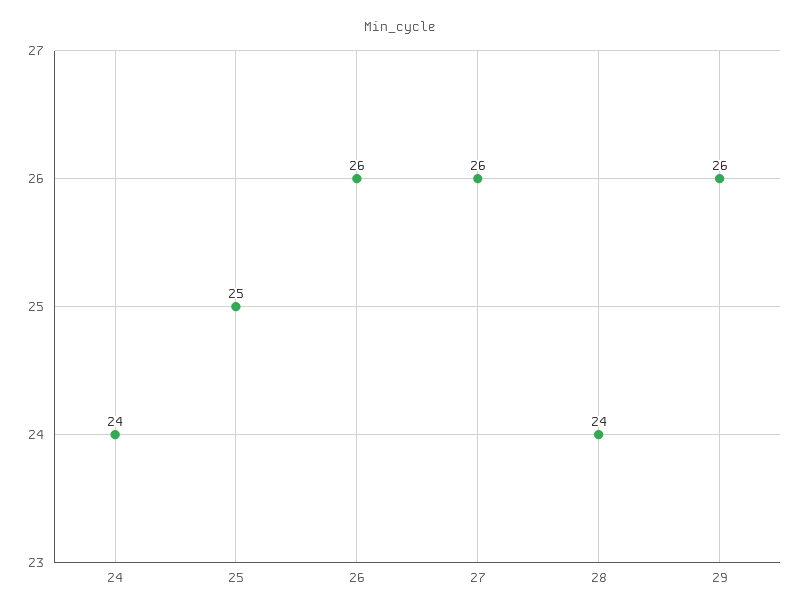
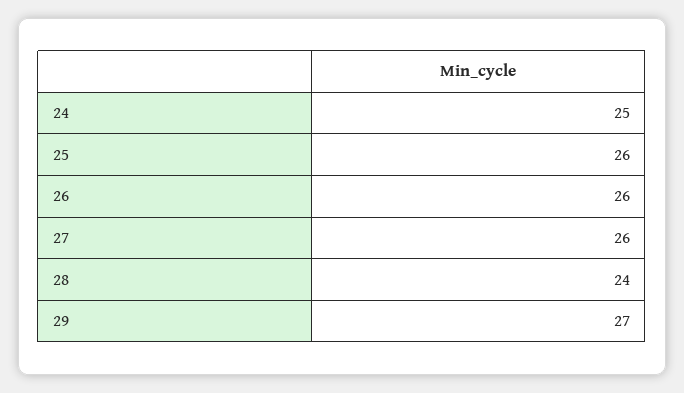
24: 24 -> 25
25: 25 -> 26
29: 26 -> 27

